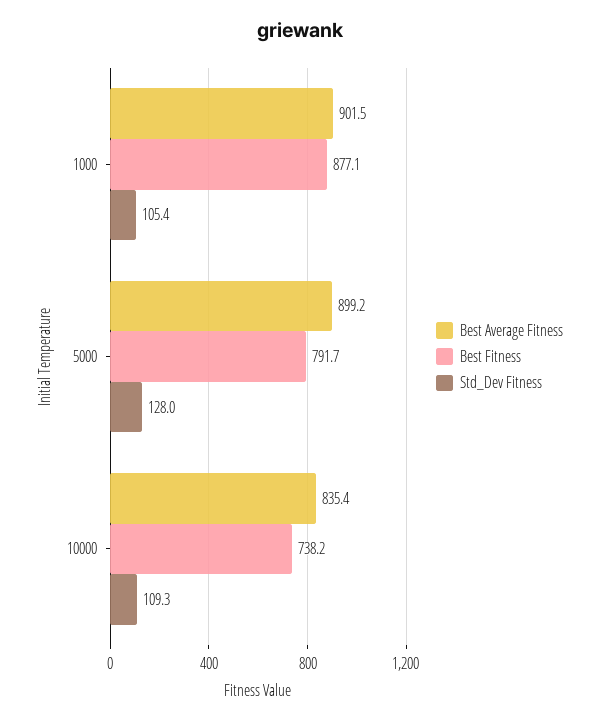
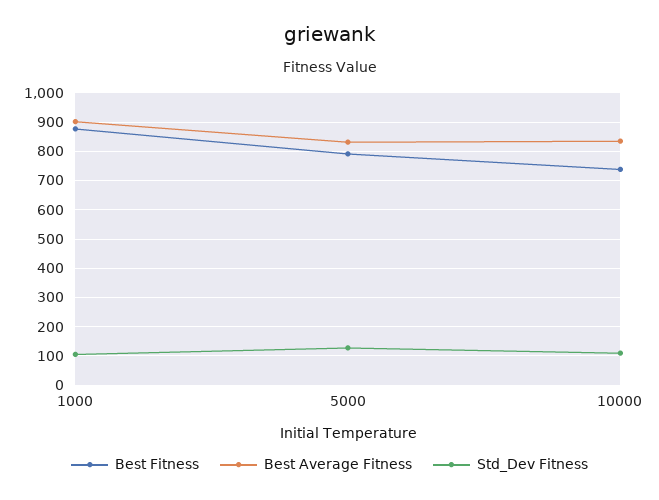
Best Average Fitness, 5000: 899.2 -> 825

